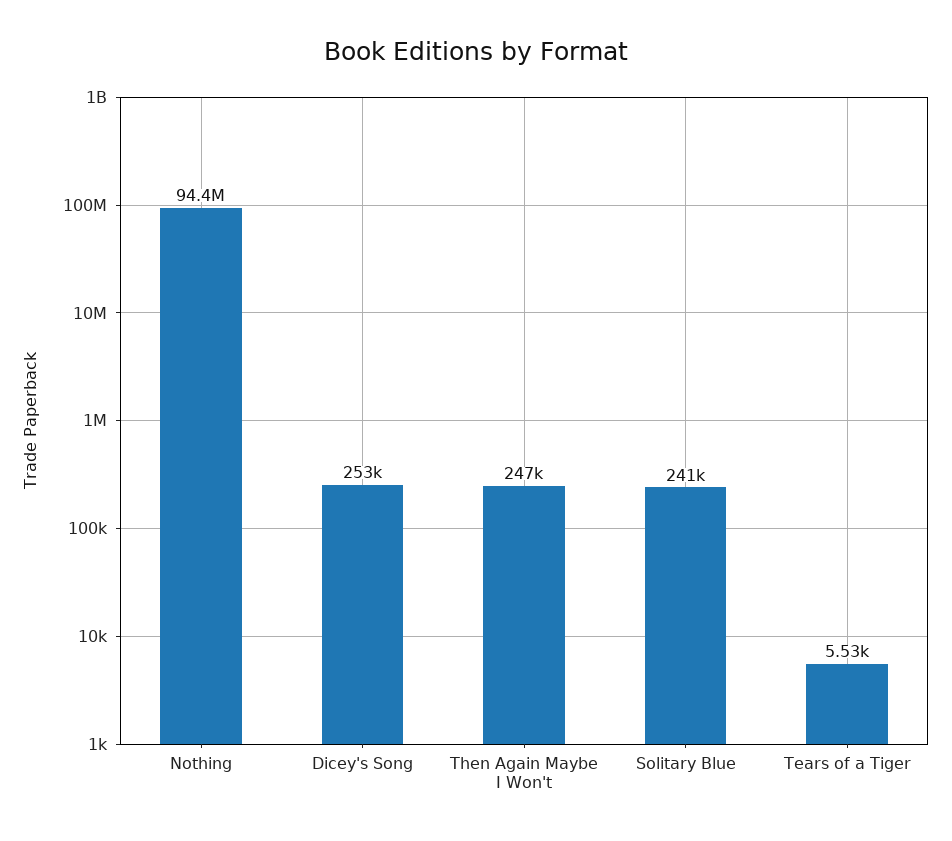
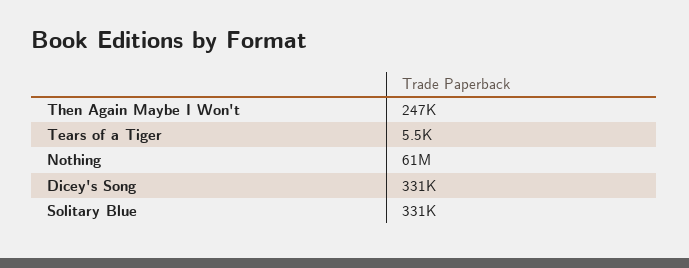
Nothing: 94400000 -> 61000000
Dicey's Song: 253000 -> 331000
Solitary Blue: 241000 -> 331000

